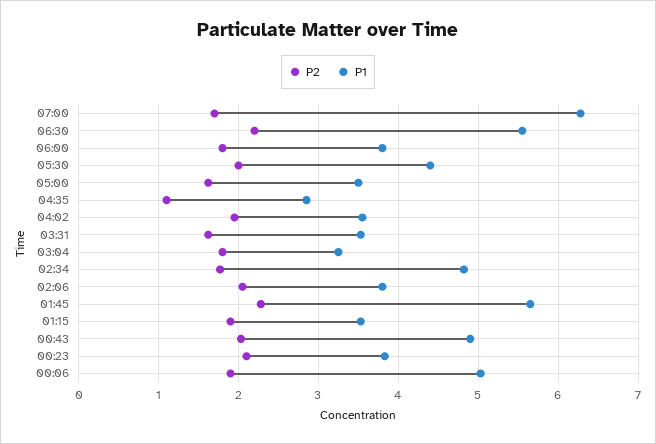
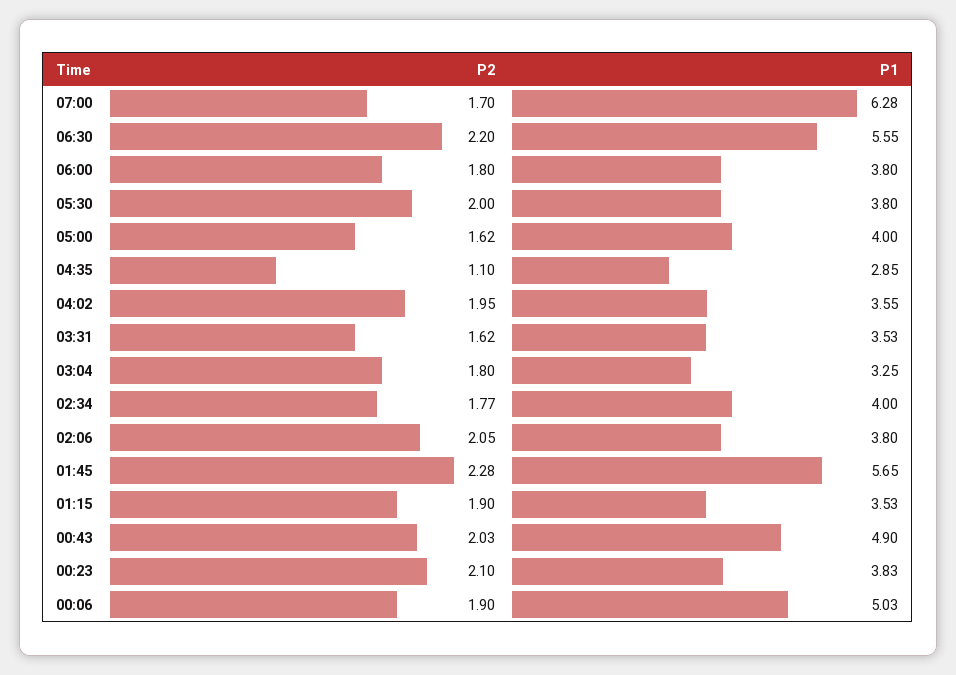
P1, 05:30: 4.4 -> 3.8
P1, 05:00: 3.5 -> 4
P1, 02:34: 4.8 -> 4

